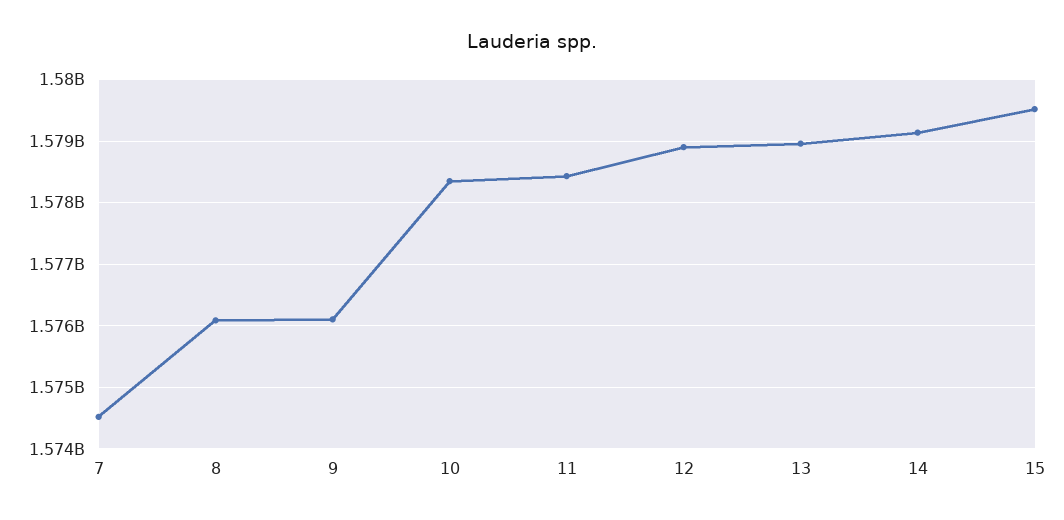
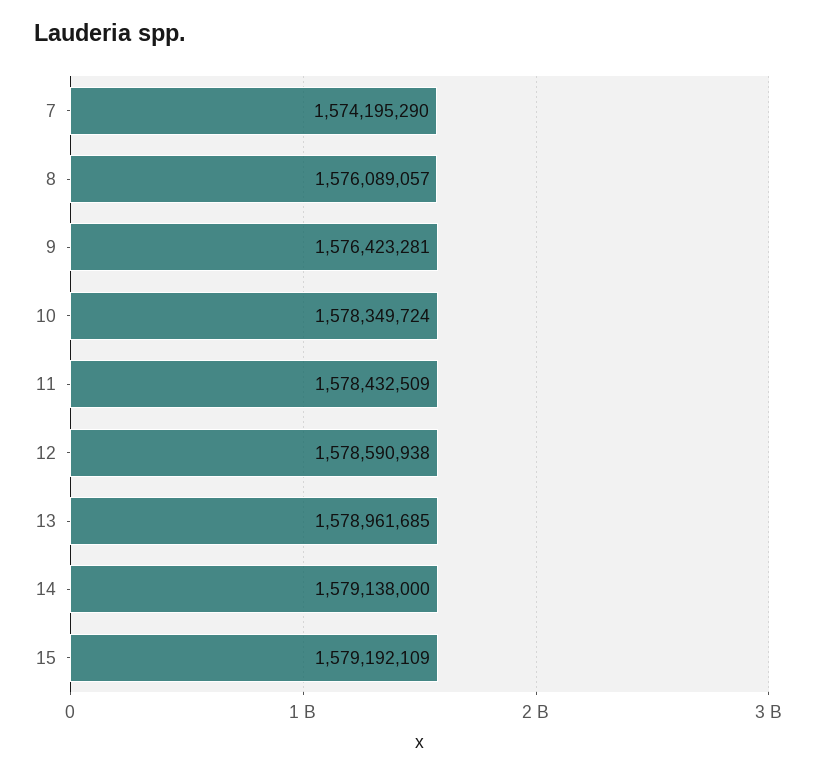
7: 1574500000 -> 1574195290
9: 1576100000 -> 1576423281
12: 1578900000 -> 1578590938
15: 1579500000 -> 1579192109

